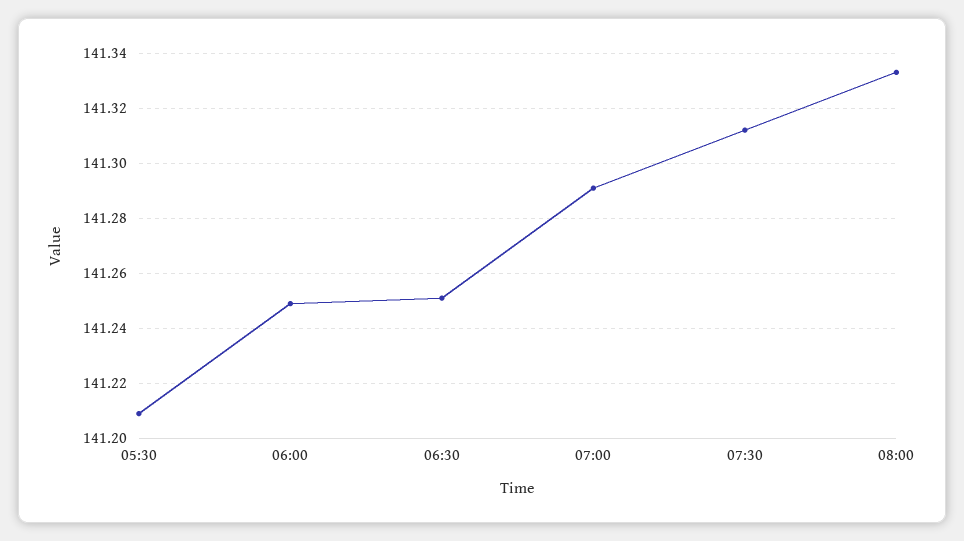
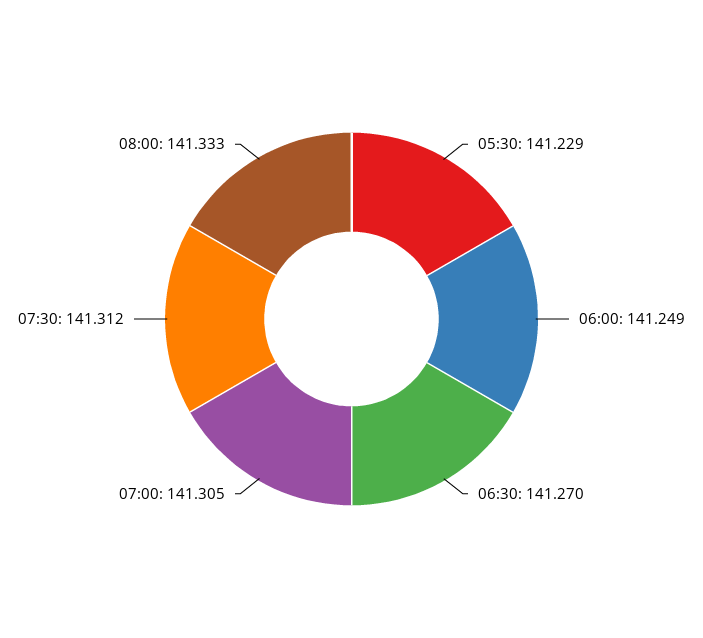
05:30: 141.21 -> 141.229
06:30: 141.25 -> 141.27
07:00: 141.29 -> 141.305

